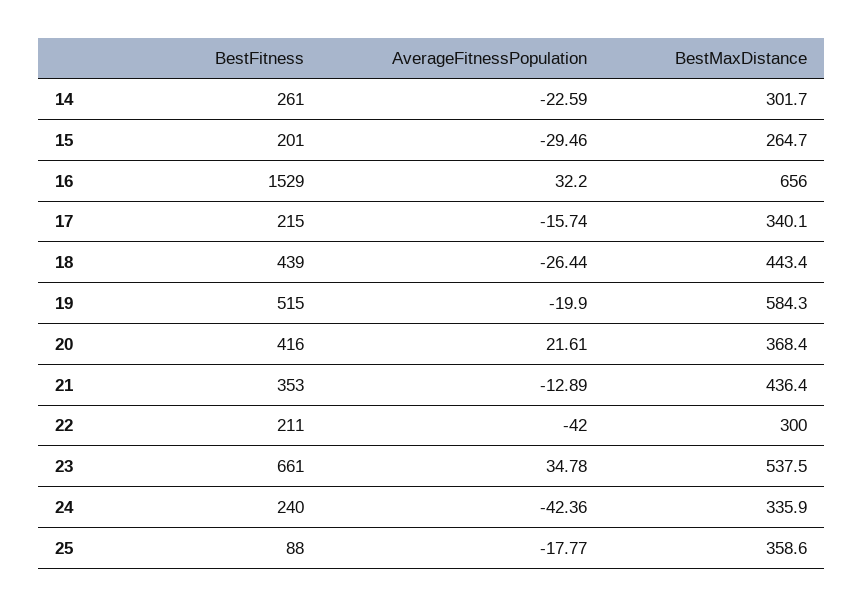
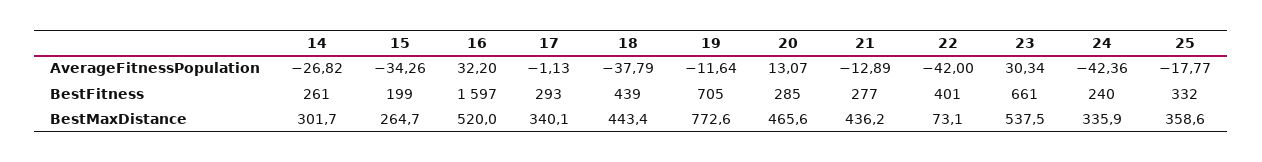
AverageFitnessPopulation, 14: -22.59 -> -26.82
BestFitness, 15: 201 -> 199
AverageFitnessPopulation, 15: -29.46 -> -34.26
BestFitness, 16: 1529 -> 1597
BestMaxDistance, 16: 656 -> 520
BestFitness, 17: 215 -> 293
AverageFitnessPopulation, 17: -15.74 -> -1.13
AverageFitnessPopulation, 18: -26.44 -> -37.79
BestFitness, 19: 515 -> 705
AverageFitnessPopulation, 19: -19.9 -> -11.64
BestMaxDistance, 19: 584.3 -> 772.6
BestFitness, 20: 416 -> 285
AverageFitnessPopulation, 20: 21.61 -> 13.07
BestMaxDistance, 20: 368.4 -> 465.6
BestFitness, 21: 353 -> 277
BestMaxDistance, 21: 436.4 -> 436.2
BestFitness, 22: 211 -> 401
BestMaxDistance, 22: 300 -> 73.1
AverageFitnessPopulation, 23: 34.78 -> 30.34
BestFitness, 25: 88 -> 332

